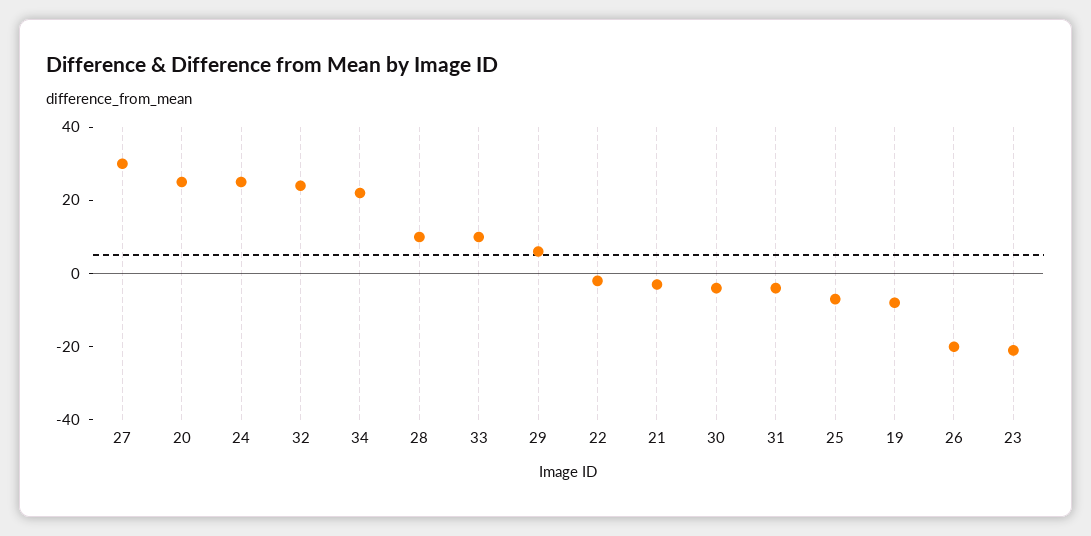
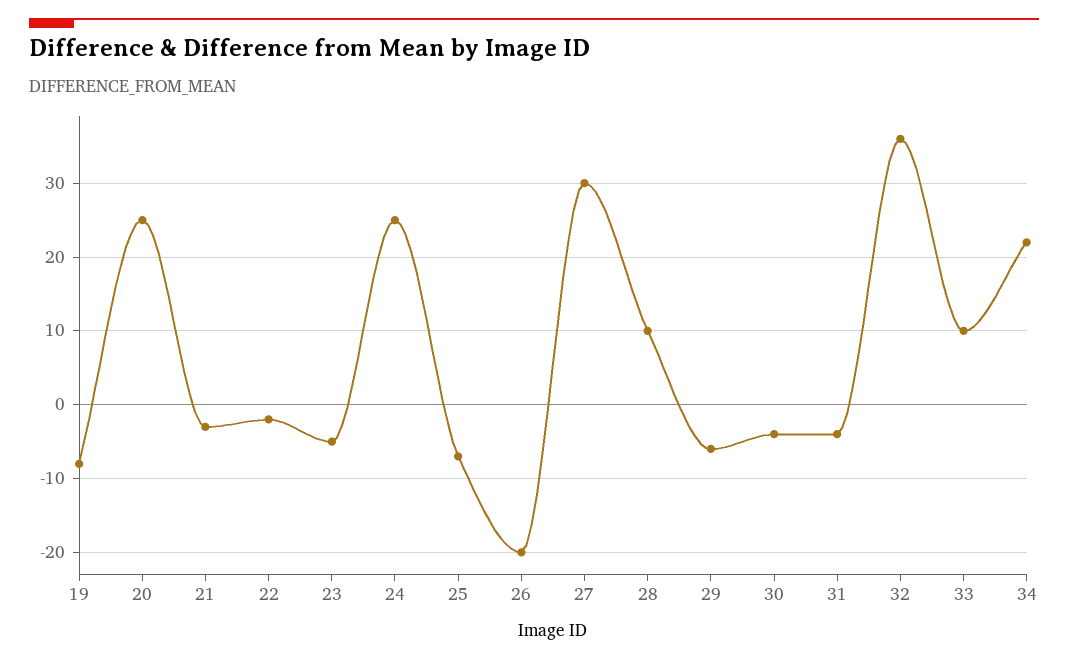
32: 25 -> 36
29: 5 -> -6
23: -20 -> -5

